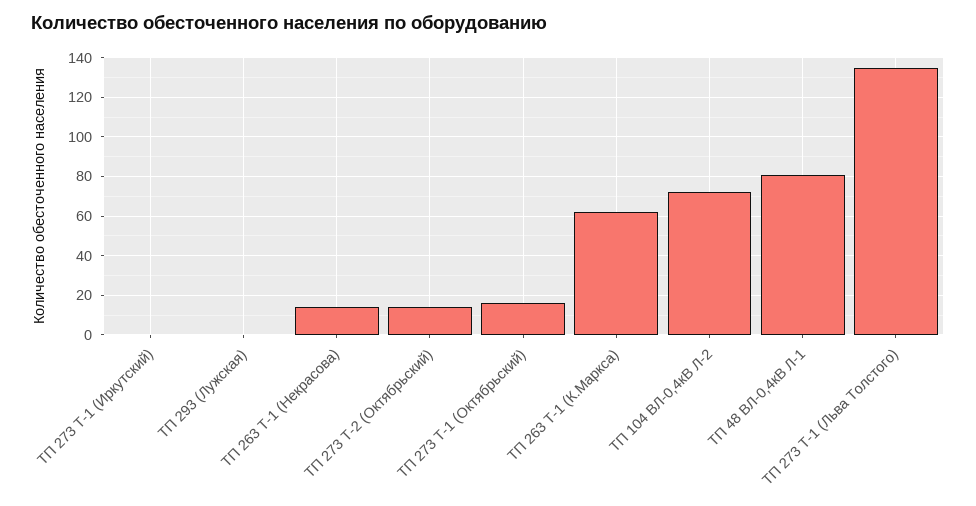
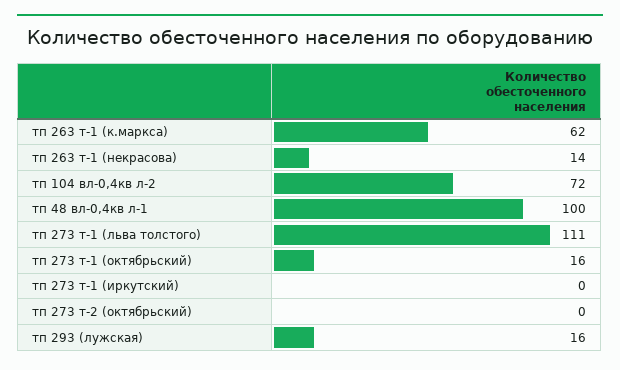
ТП 293 (Лужская): 0 -> 16
ТП 273 Т-2 (Октябрьский): 15 -> 0
ТП 48 ВЛ-0,4кВ Л-1: 80 -> 100
ТП 273 Т-1 (Льва Толстого): 135 -> 111

